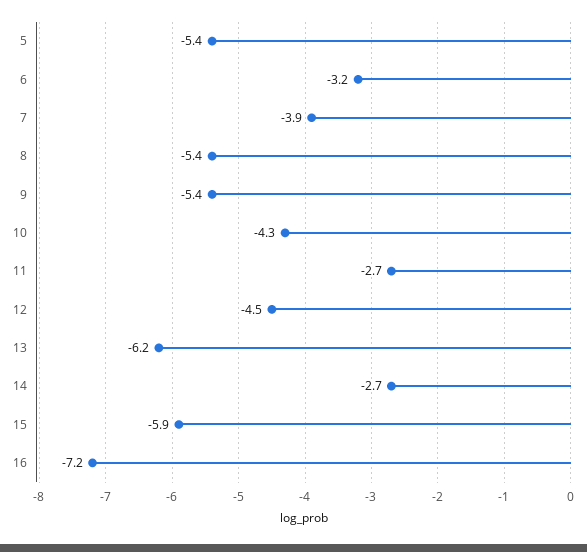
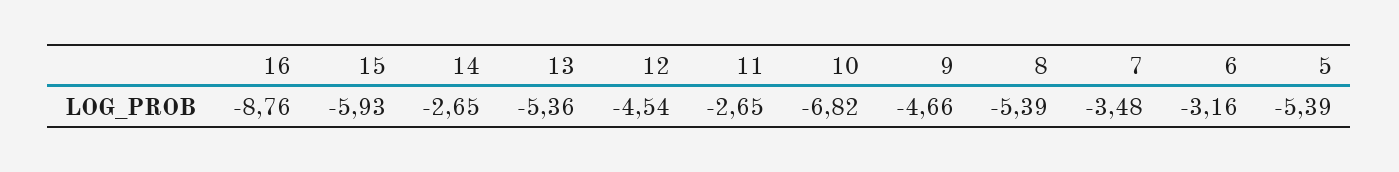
7: -3.9 -> -3.48
9: -5.4 -> -4.66
10: -4.3 -> -6.82
13: -6.2 -> -5.36
16: -7.2 -> -8.76

